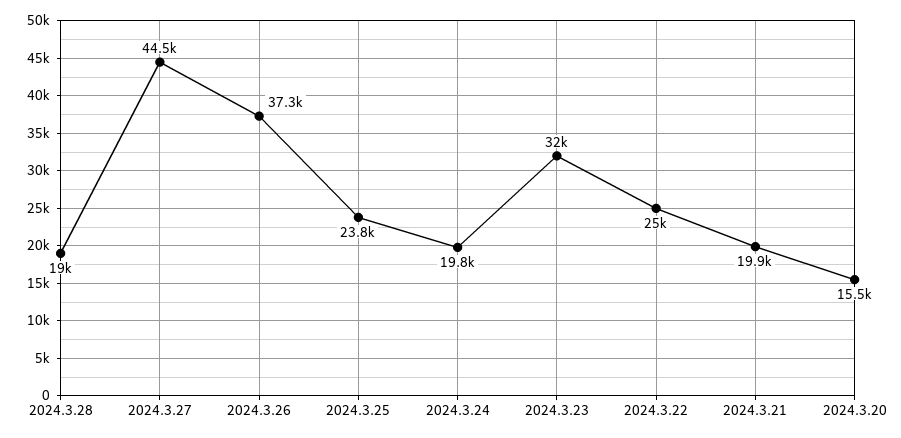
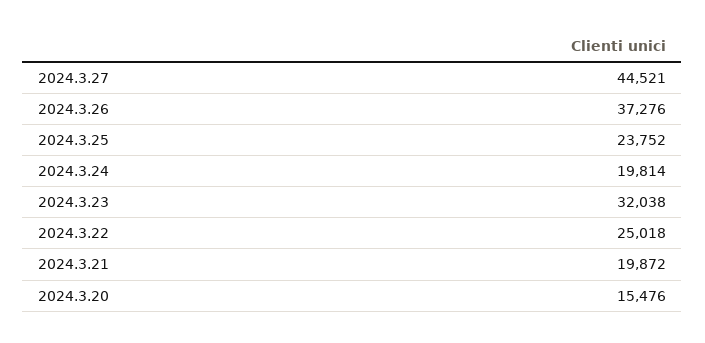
2024.3.28: 19000 -> none

